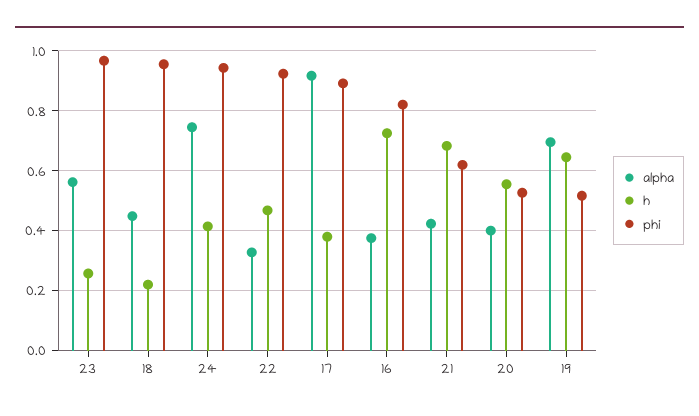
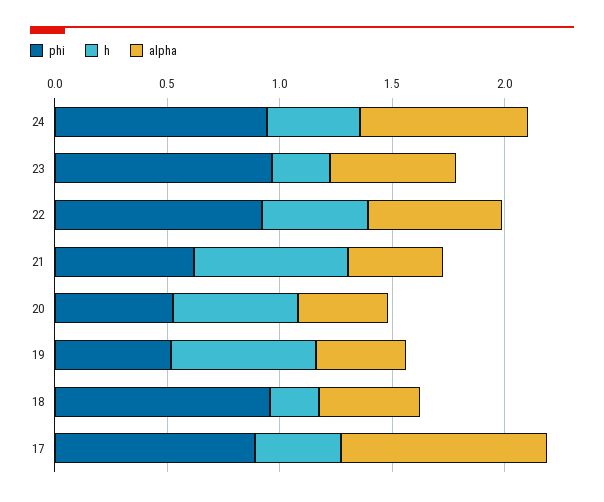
alpha, 22: 0.325 -> 0.6
alpha, 16: 0.375 -> none
h, 16: 0.725 -> none
phi, 16: 0.825 -> none
alpha, 19: 0.7 -> 0.4

